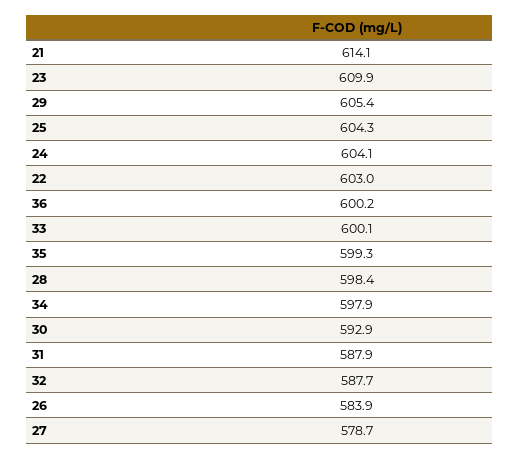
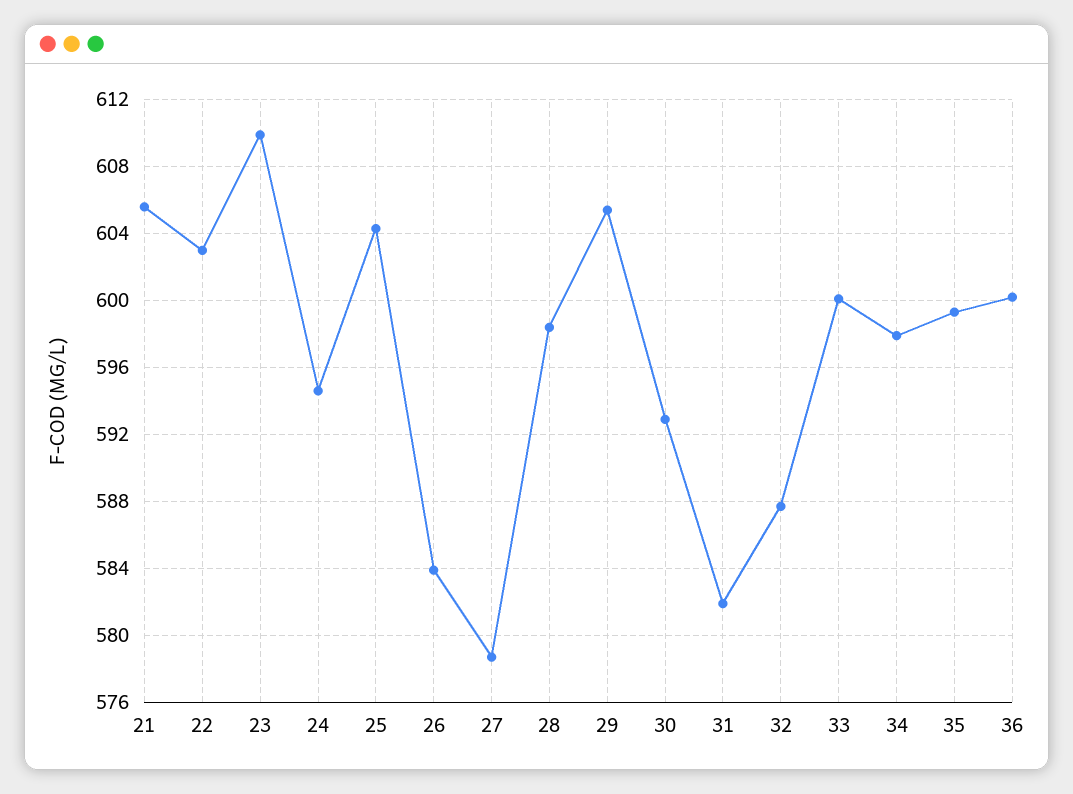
21: 614.1 -> 605.5
24: 604.1 -> 594.5
31: 587.9 -> 582

